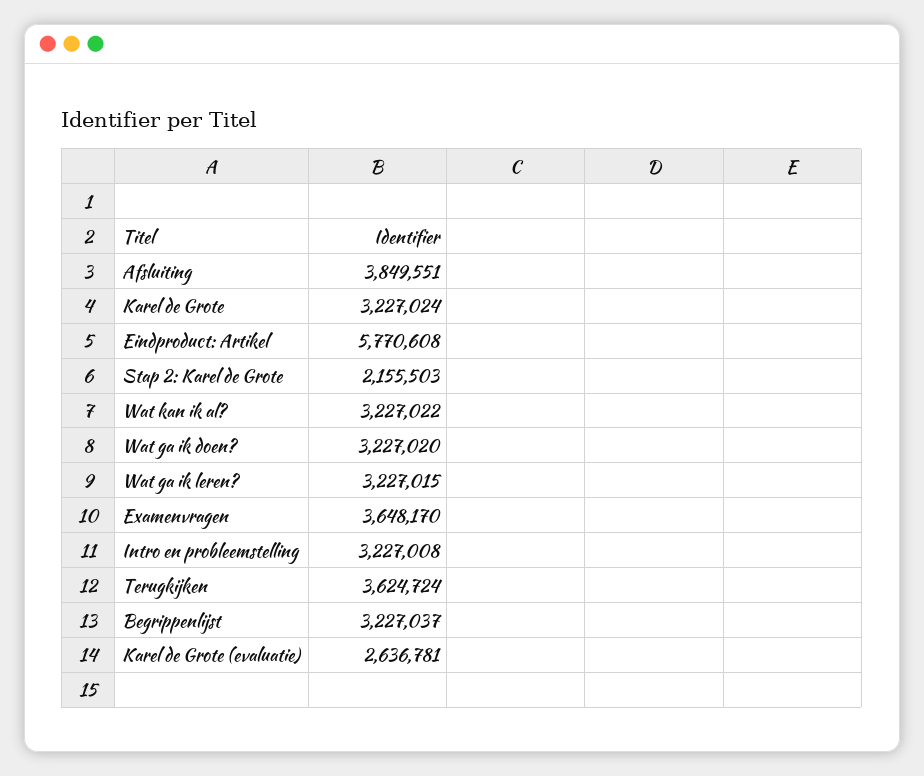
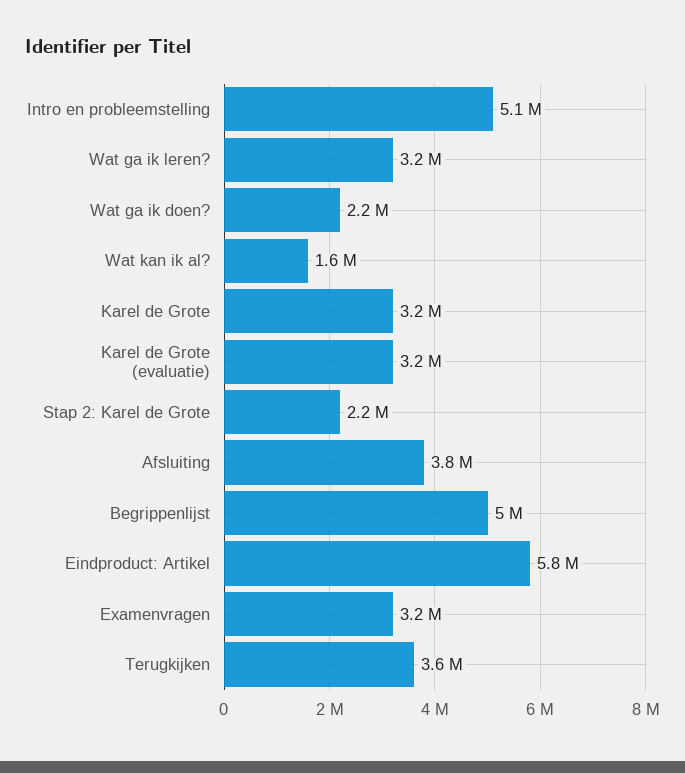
Wat kan ik al?: 3227022 -> 1600000
Wat ga ik doen?: 3227020 -> 2200000
Examenvragen: 3648170 -> 3200000
Intro en probleemstelling: 3227008 -> 5100000
Begrippenlijst: 3227037 -> 5000000
Karel de Grote (evaluatie): 2636781 -> 3200000

